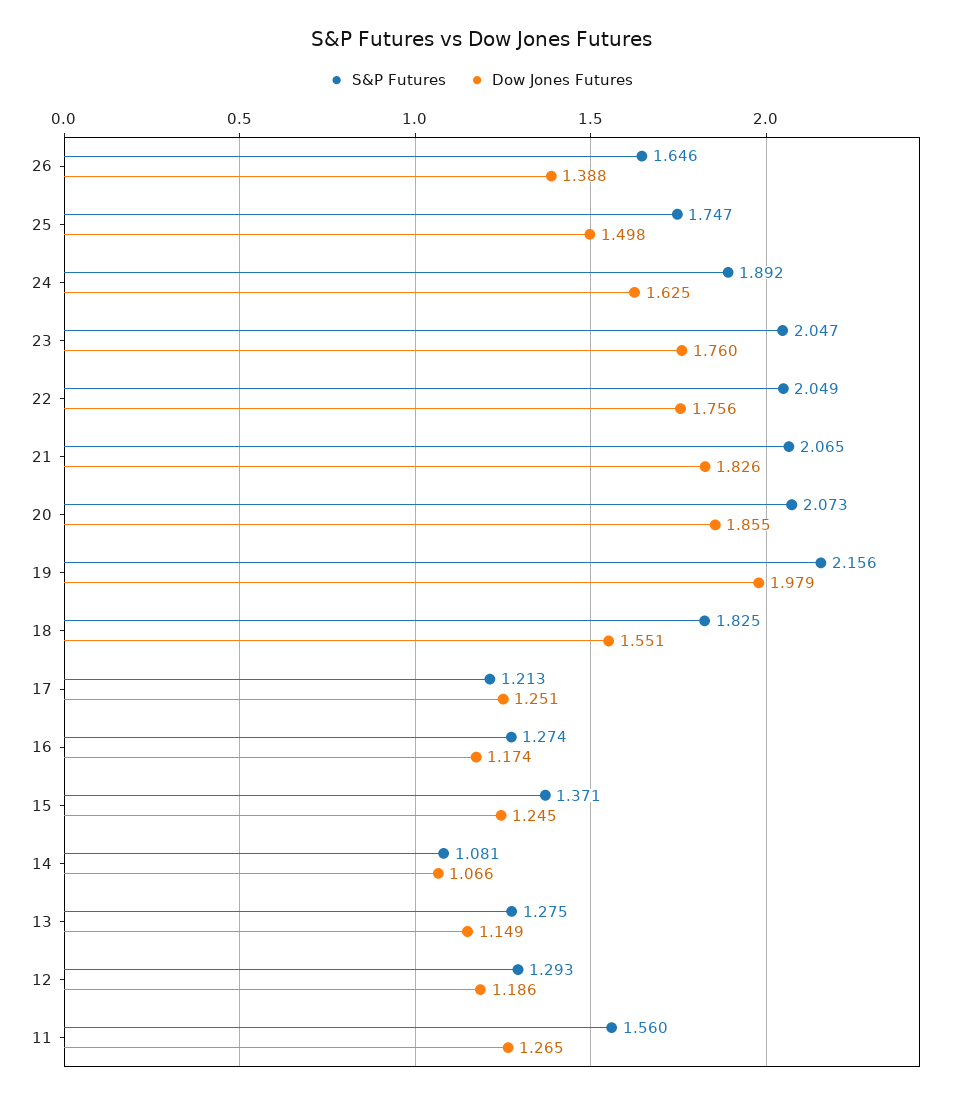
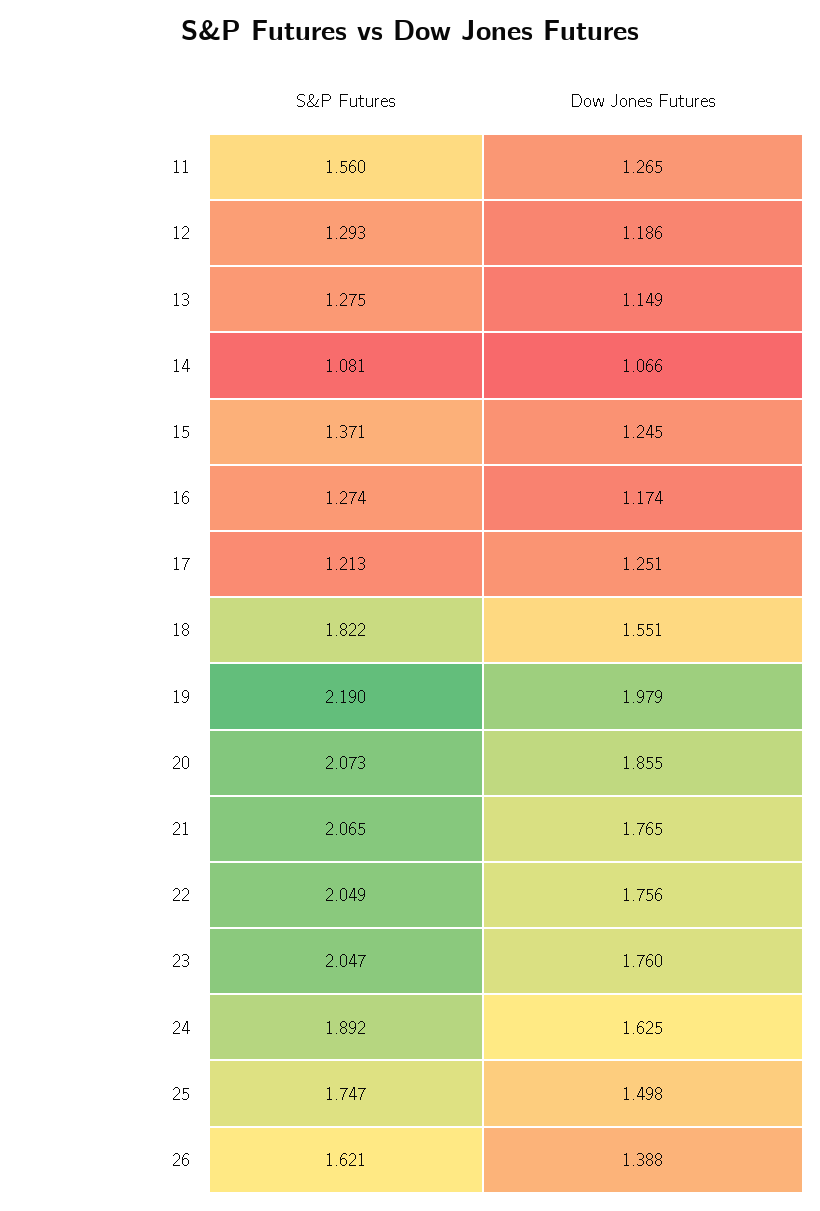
S&P Futures, 26: 1.646 -> 1.621
Dow Jones Futures, 21: 1.826 -> 1.765
S&P Futures, 19: 2.156 -> 2.19
S&P Futures, 18: 1.825 -> 1.822

